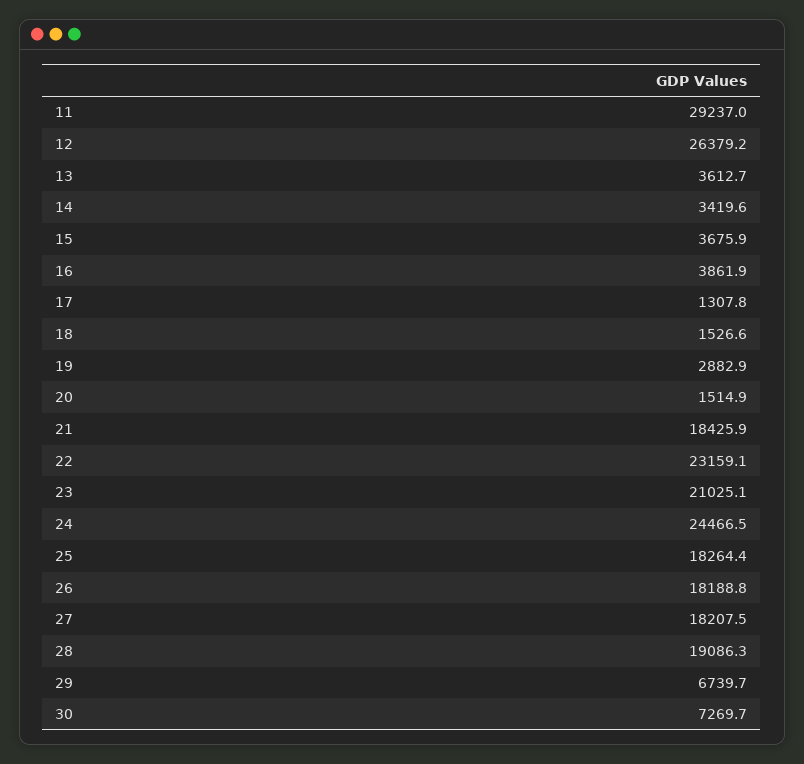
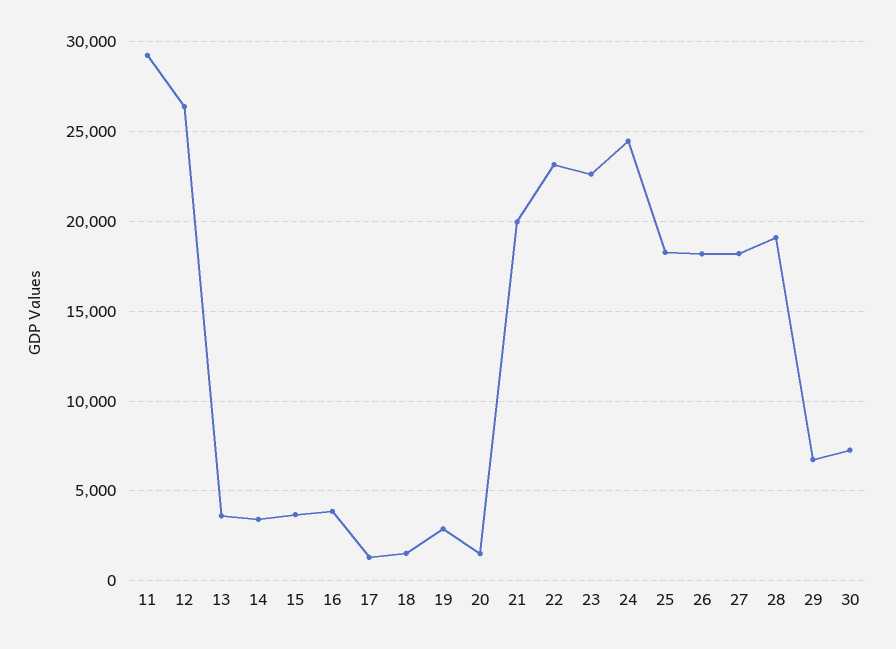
21: 18425.9 -> 20000
23: 21025.1 -> 22500

